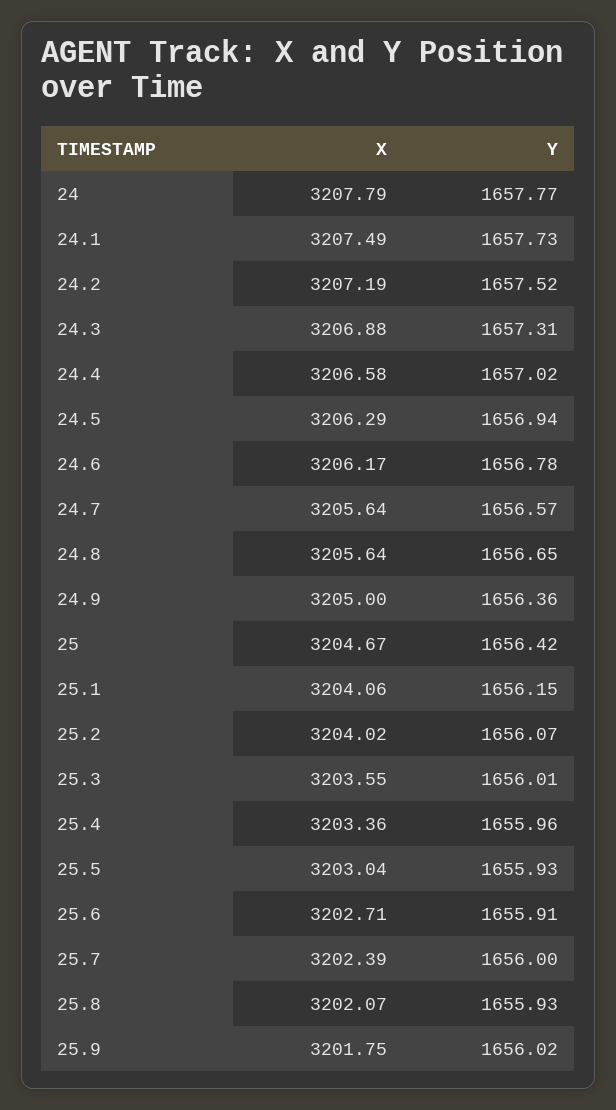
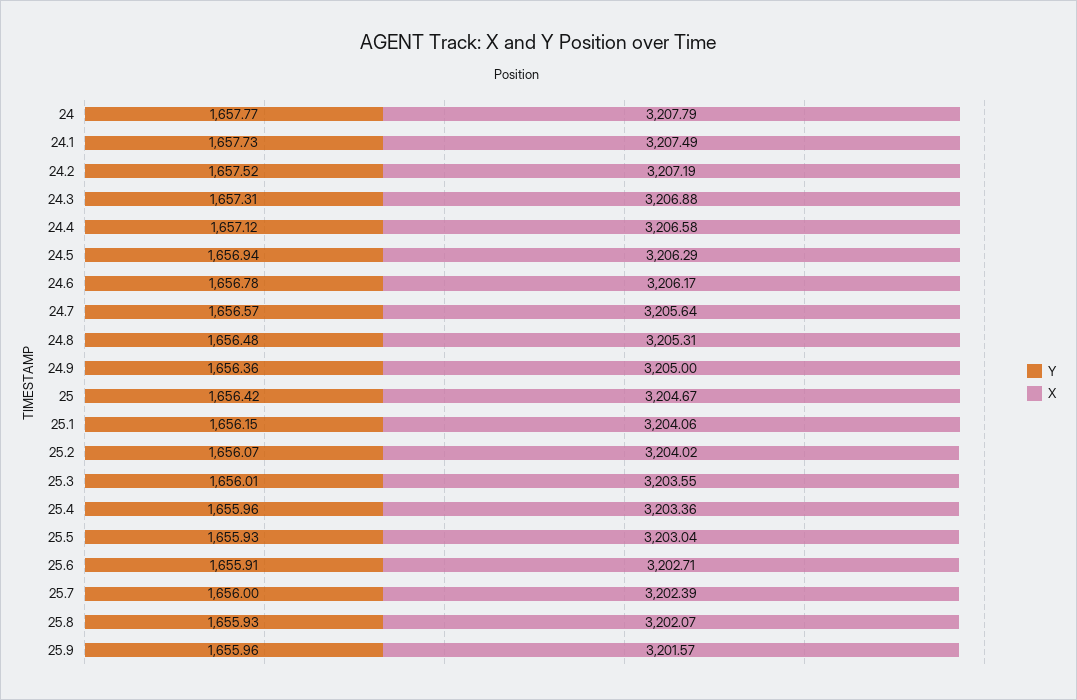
Y, 24.4: 1657.02 -> 1657.12
X, 24.8: 3205.64 -> 3205.31
Y, 24.8: 1656.65 -> 1656.48
X, 25.9: 3201.75 -> 3201.57
Y, 25.9: 1656.02 -> 1655.96

